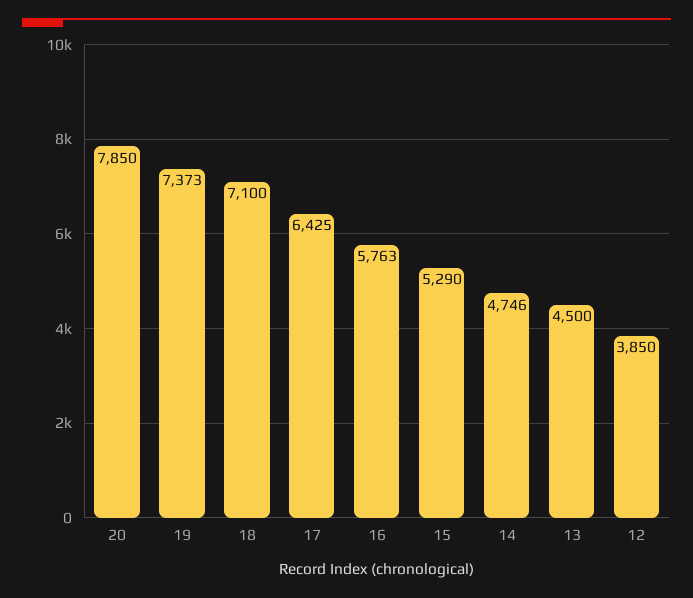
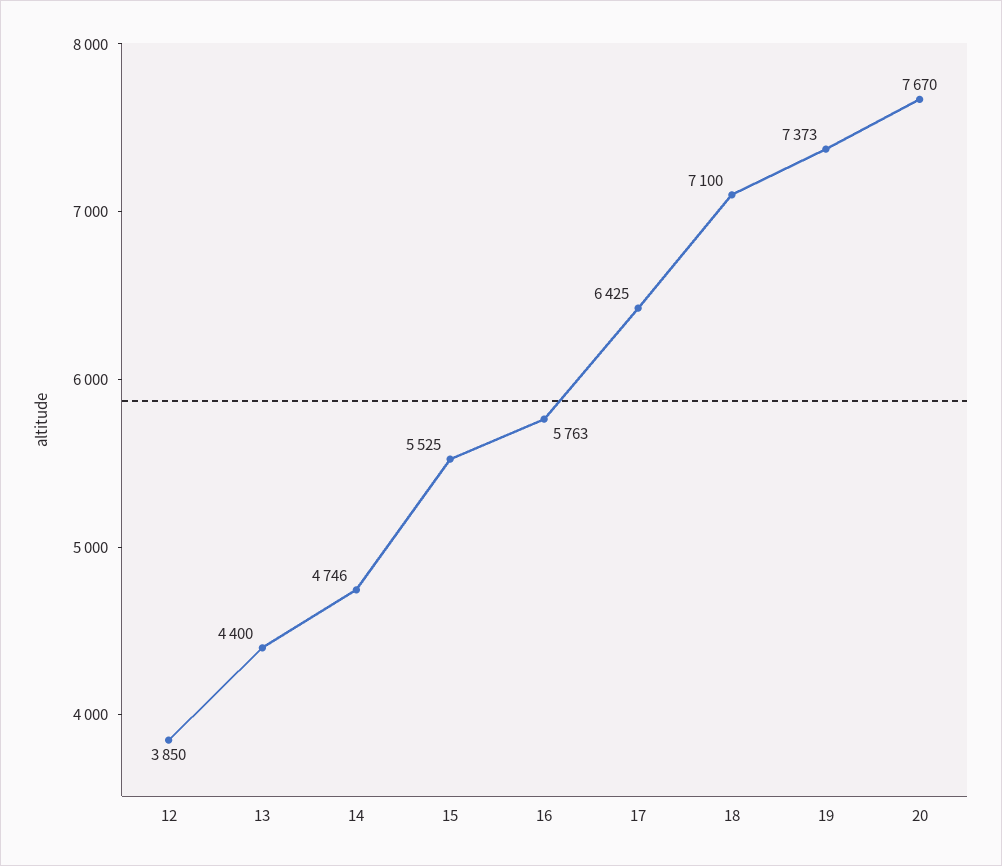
20: 7850 -> 7670
15: 5290 -> 5525
13: 4500 -> 4400

